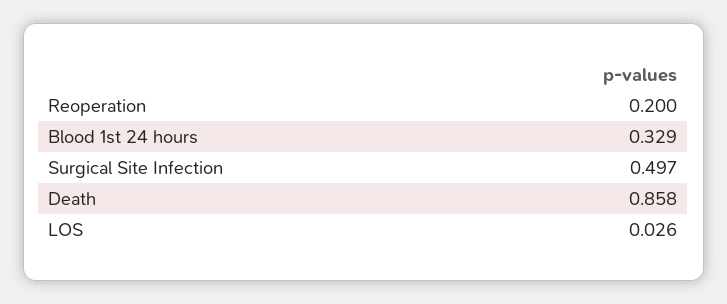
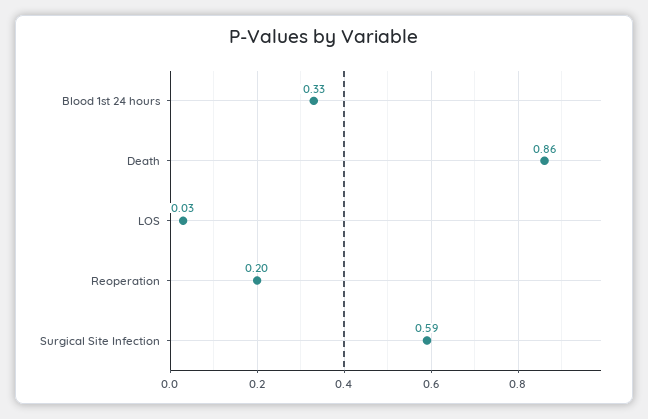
Surgical Site Infection: 0.497 -> 0.59

